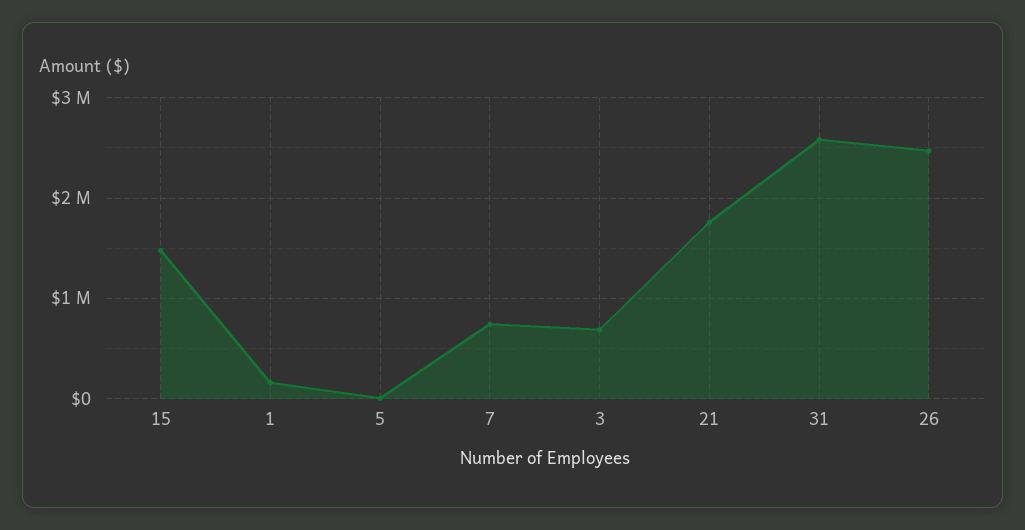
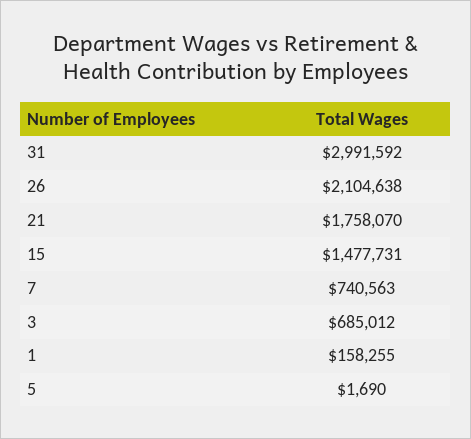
31: 2600000 -> 2991592
26: 2500000 -> 2104638

